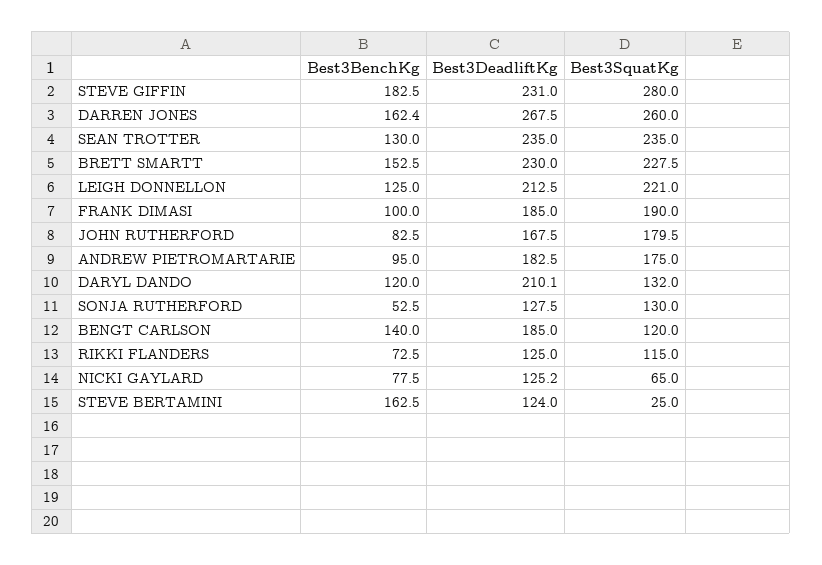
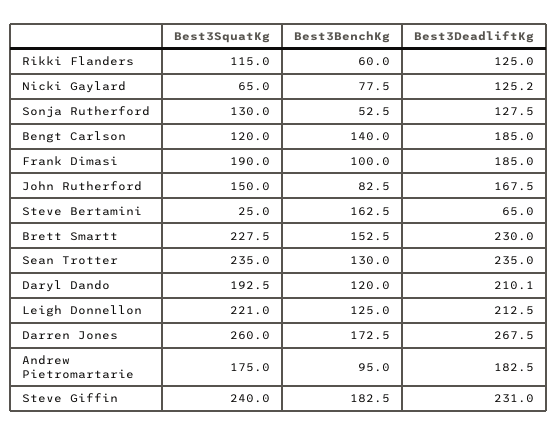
Best3SquatKg, STEVE GIFFIN: 280 -> 240
Best3BenchKg, DARREN JONES: 162.4 -> 172.5
Best3SquatKg, JOHN RUTHERFORD: 179.5 -> 150
Best3SquatKg, DARYL DANDO: 132 -> 192.5
Best3BenchKg, RIKKI FLANDERS: 72.5 -> 60
Best3DeadliftKg, STEVE BERTAMINI: 124 -> 65

